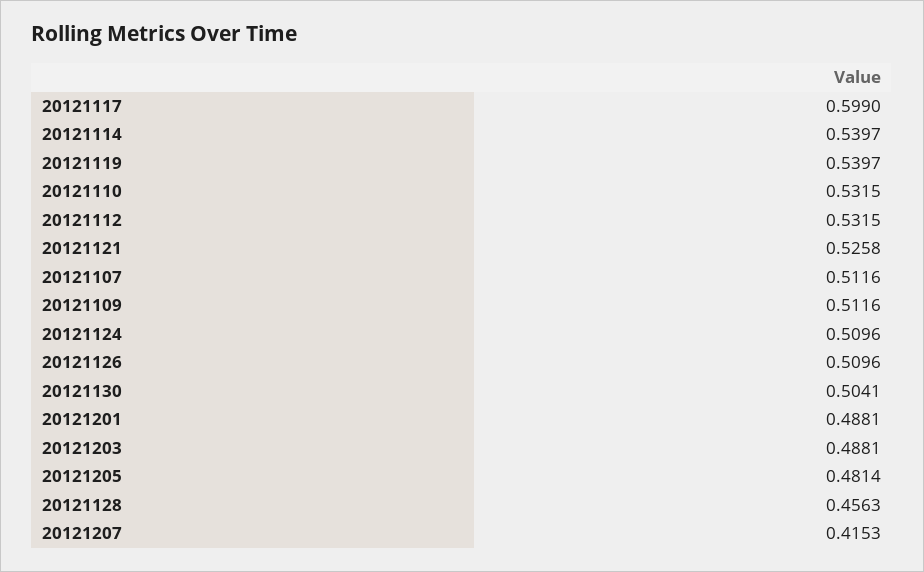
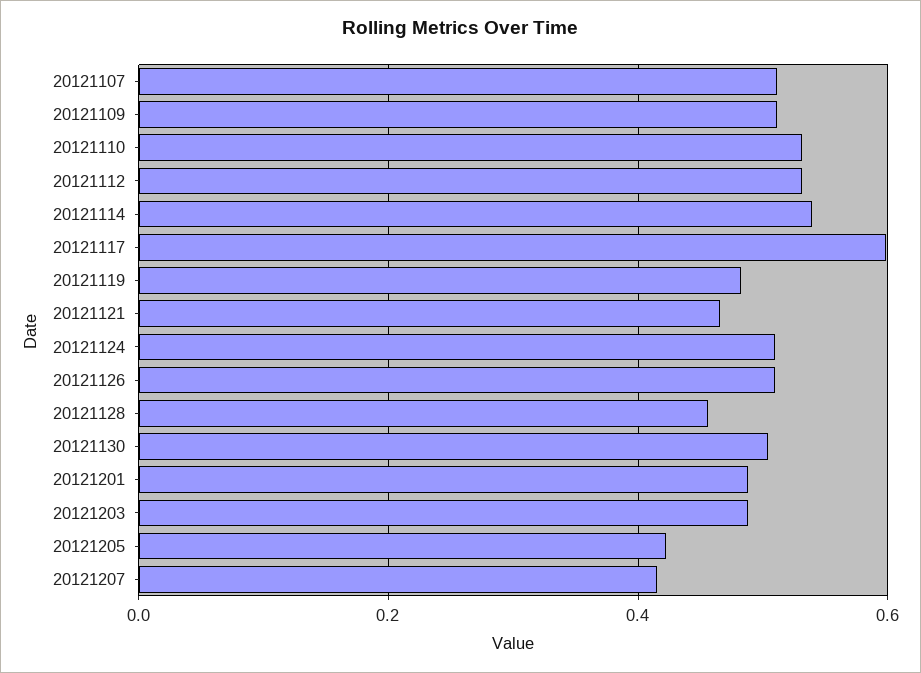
20121119: 0.5397 -> 0.48
20121121: 0.5258 -> 0.46
20121205: 0.4814 -> 0.42

